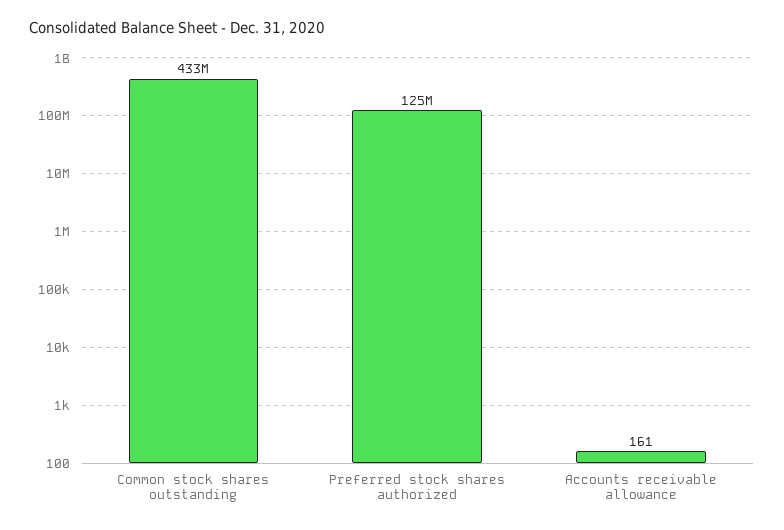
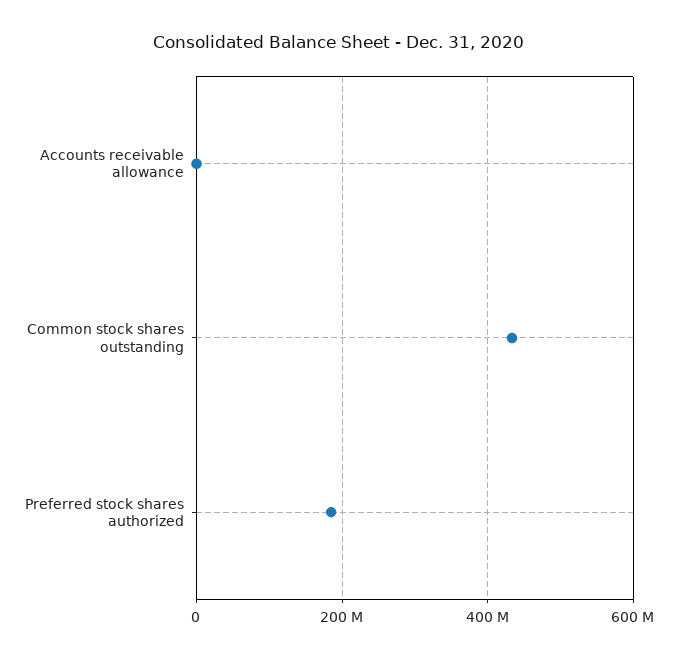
Preferred stock shares authorized: 125000000 -> 180000000

